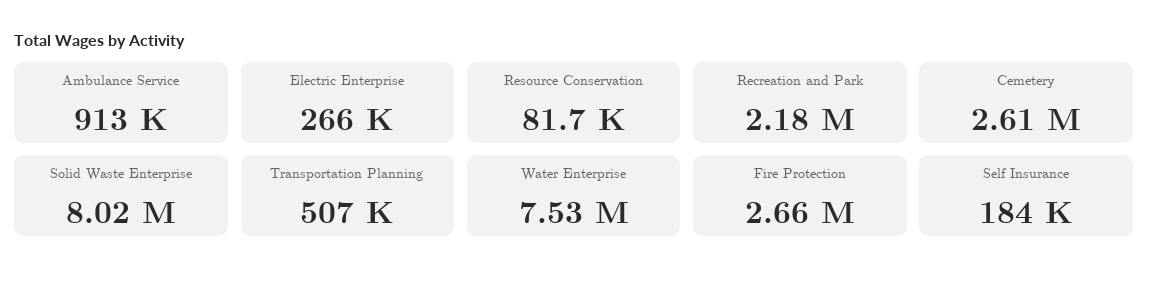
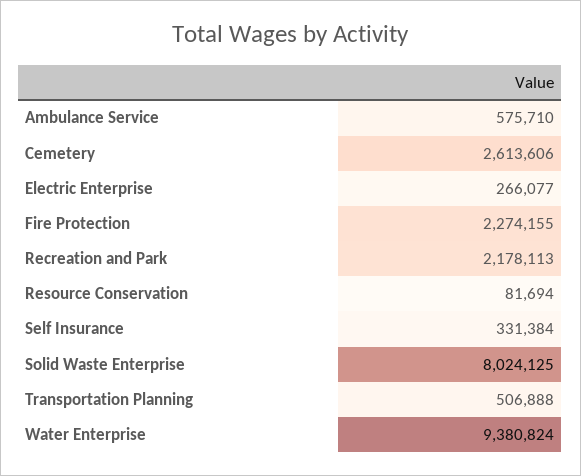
Ambulance Service: 913000 -> 575710
Water Enterprise: 7530000 -> 9380824
Fire Protection: 2660000 -> 2274155
Self Insurance: 184000 -> 331384

